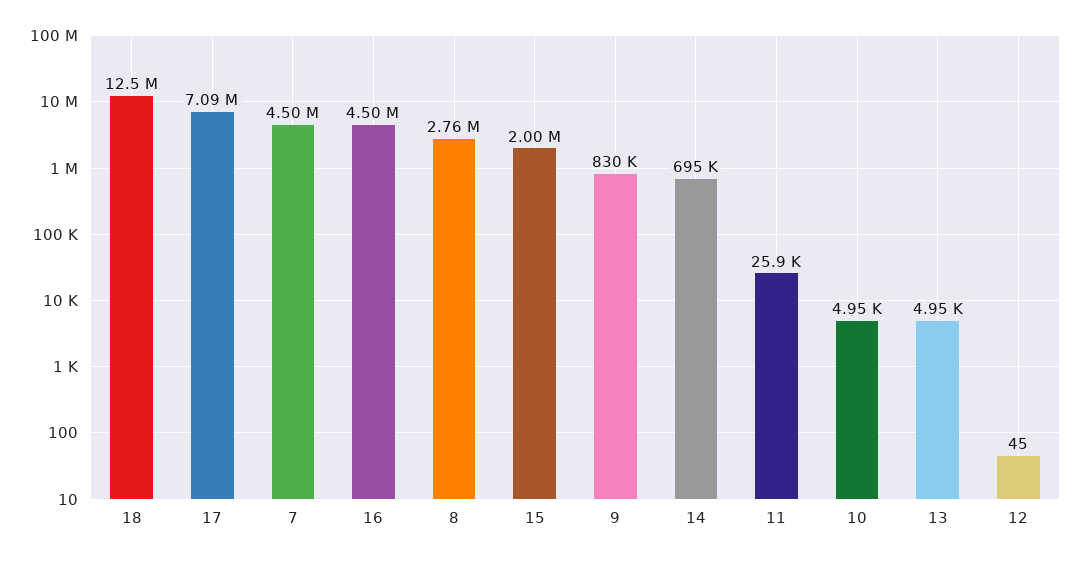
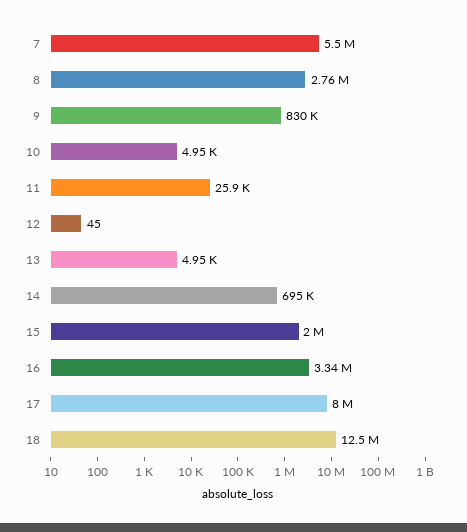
17: 7090000 -> 8000000
7: 4500000 -> 5500000
16: 4500000 -> 3340000

